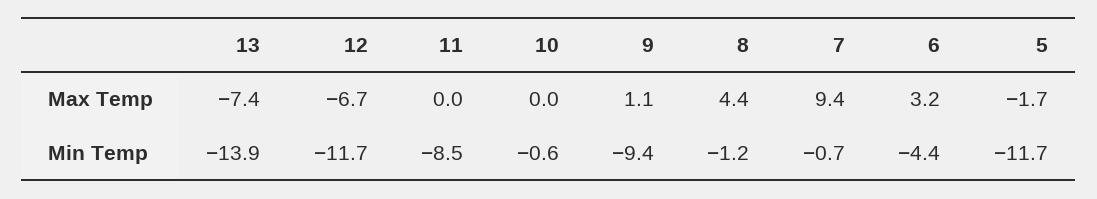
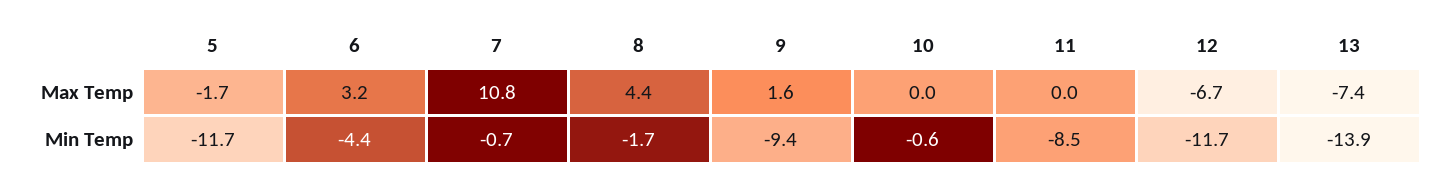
9, Max Temp: 1.1 -> 1.6
7, Max Temp: 9.4 -> 10.8
8, Min Temp: -1.2 -> -1.7

